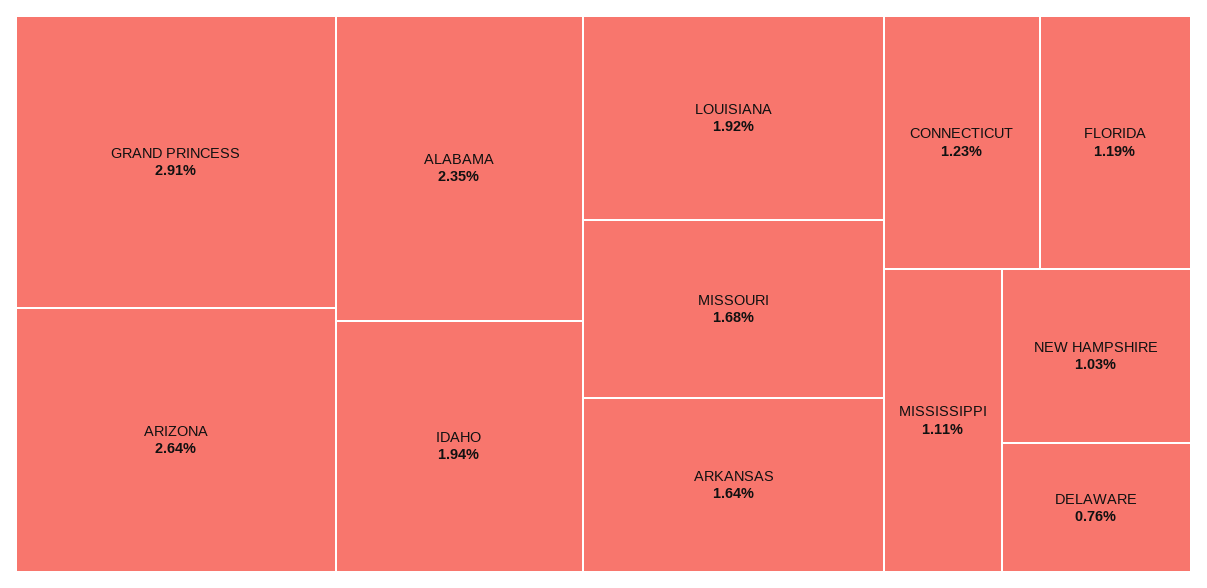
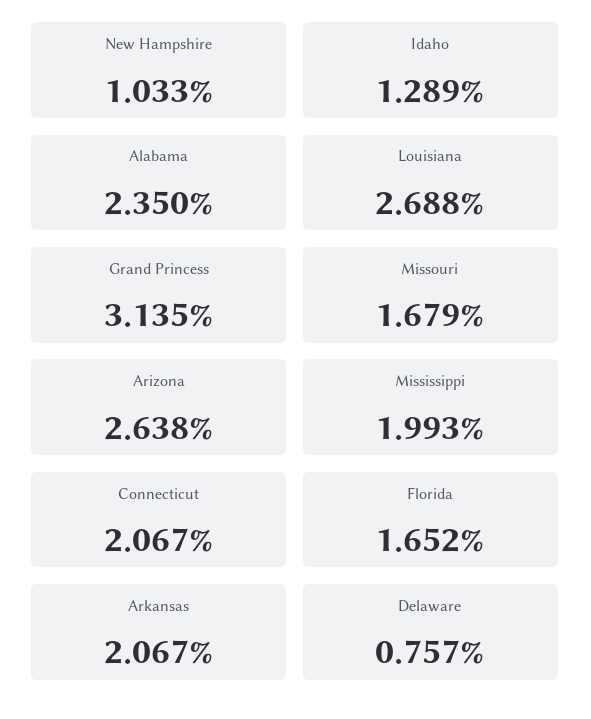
GRAND PRINCESS: 2.91 -> 3.135
IDAHO: 1.94 -> 1.289
LOUISIANA: 1.92 -> 2.688
ARKANSAS: 1.64 -> 2.067
CONNECTICUT: 1.23 -> 2.067
FLORIDA: 1.19 -> 1.652
MISSISSIPPI: 1.11 -> 1.993

